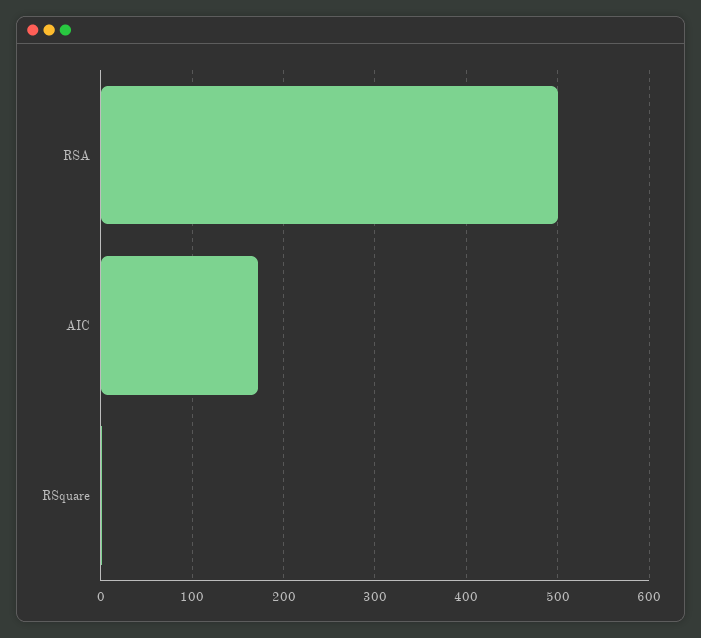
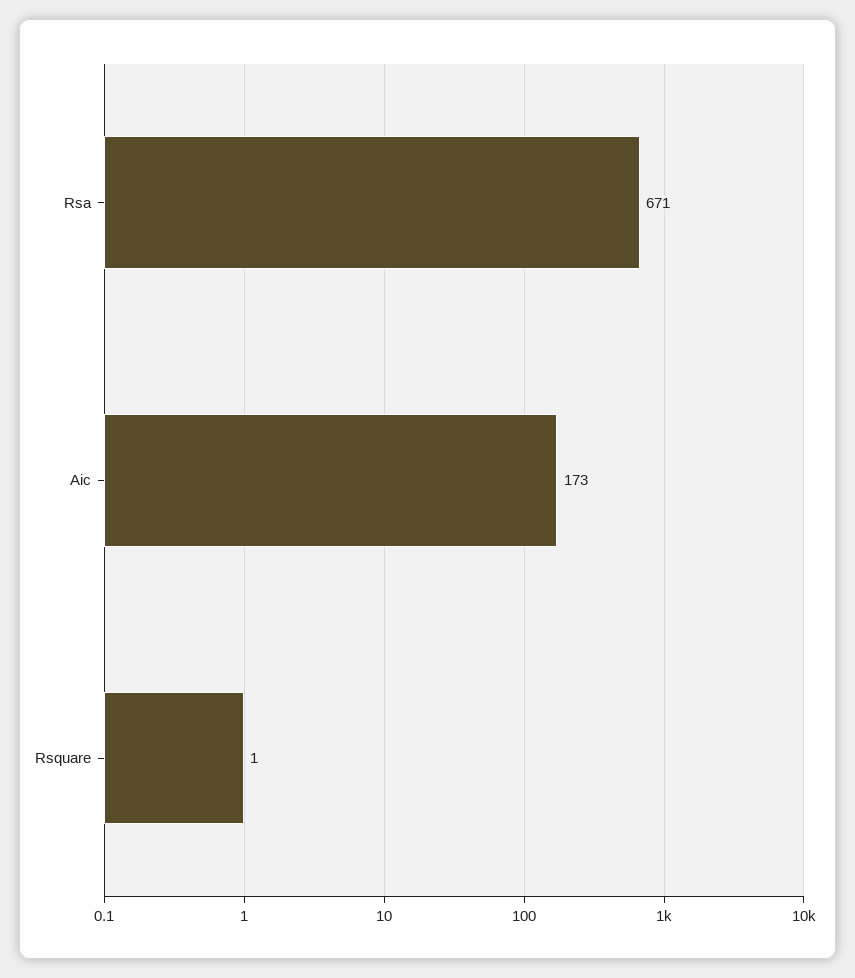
RSA: 500 -> 671

